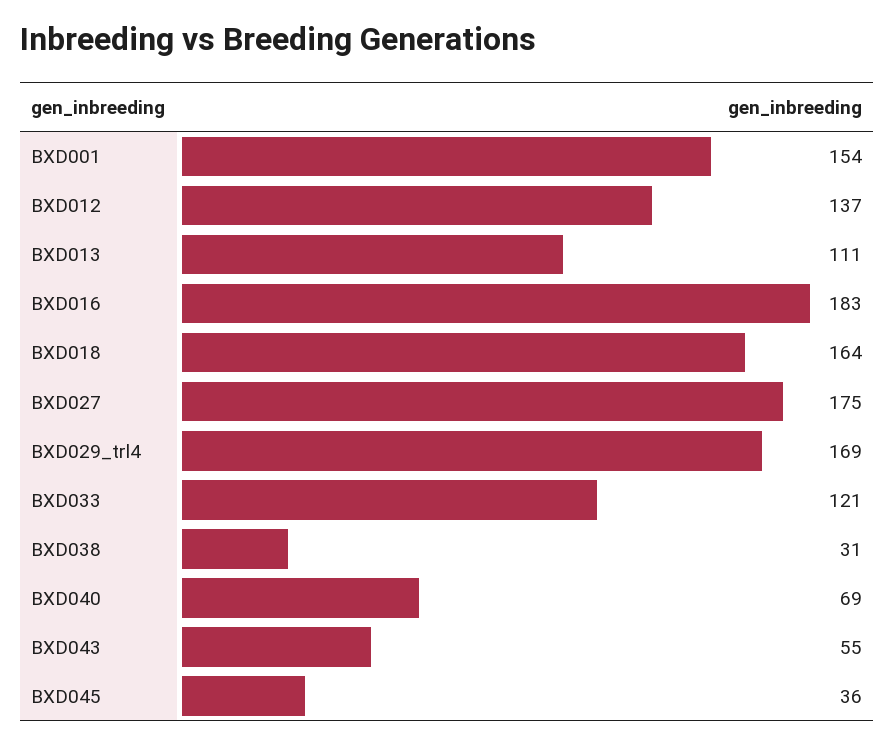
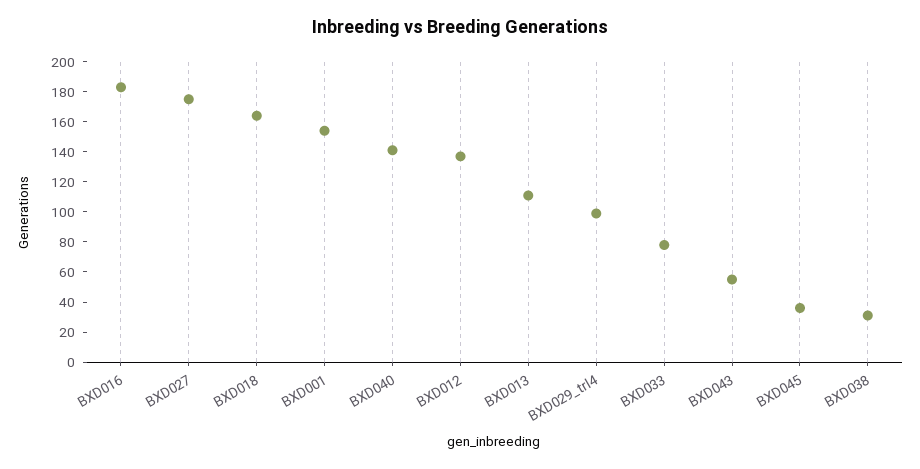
BXD029_trl4: 169 -> 100
BXD033: 121 -> 80
BXD040: 69 -> 140

